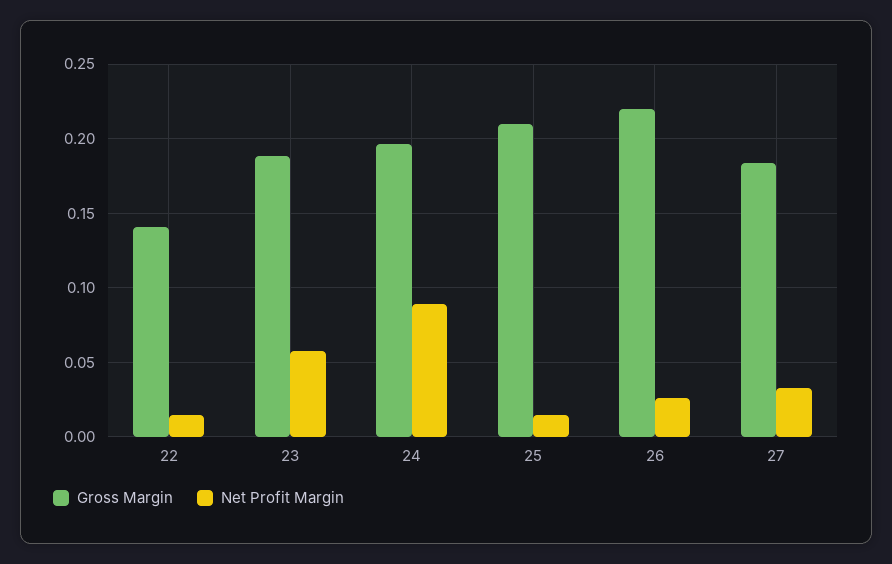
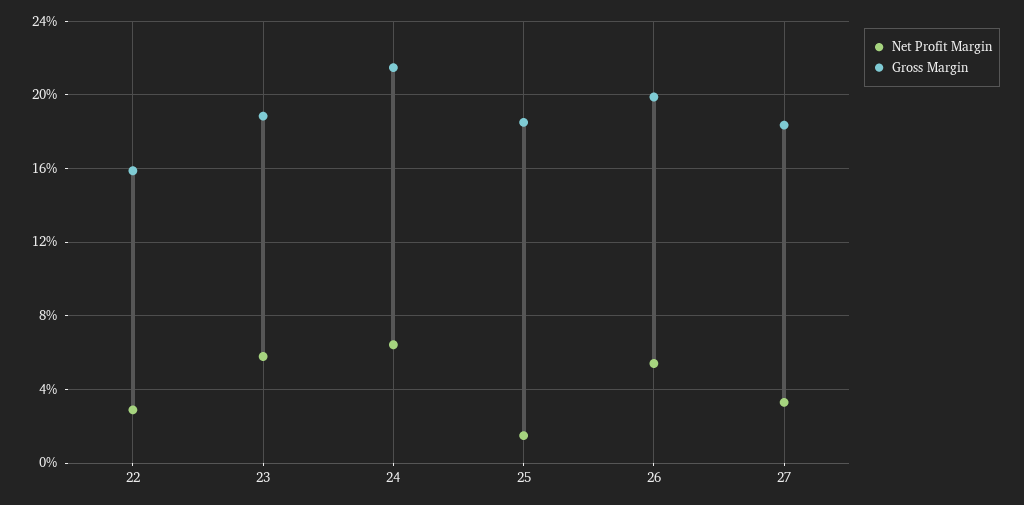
Gross Margin, 22: 0.14 -> 0.16
Net Profit Margin, 22: 0.015 -> 0.03
Gross Margin, 24: 0.195 -> 0.215
Net Profit Margin, 24: 0.09 -> 0.065
Gross Margin, 25: 0.21 -> 0.185
Gross Margin, 26: 0.22 -> 0.2
Net Profit Margin, 26: 0.025 -> 0.055

